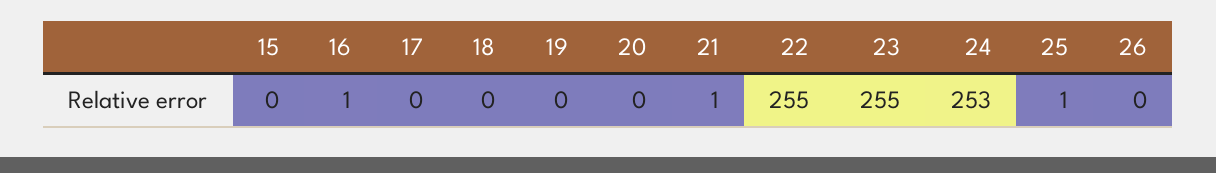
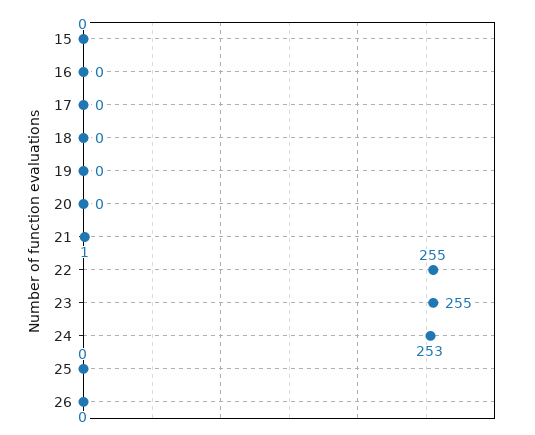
16: 1 -> 0
25: 1 -> 0

